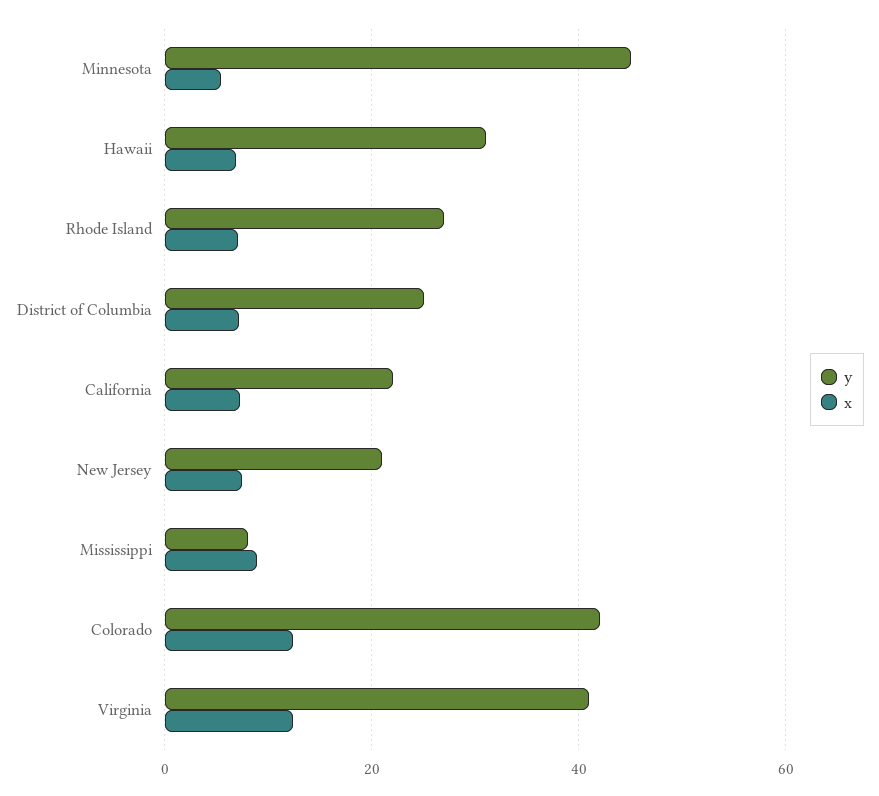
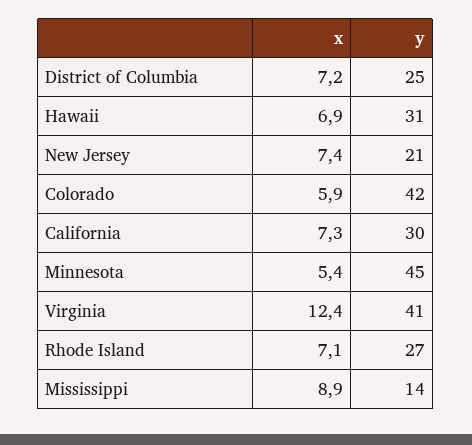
y, California: 22 -> 30
y, Mississippi: 8 -> 14
x, Colorado: 12 -> 5.9

